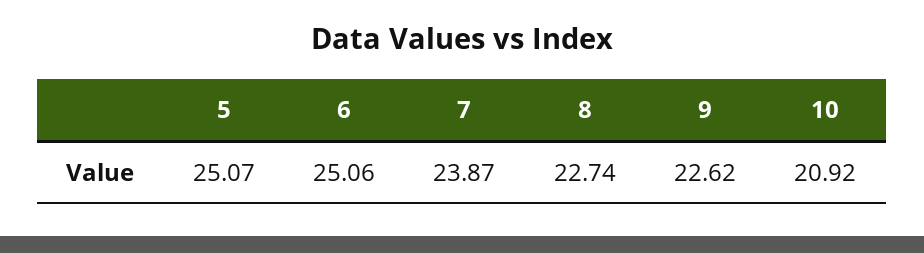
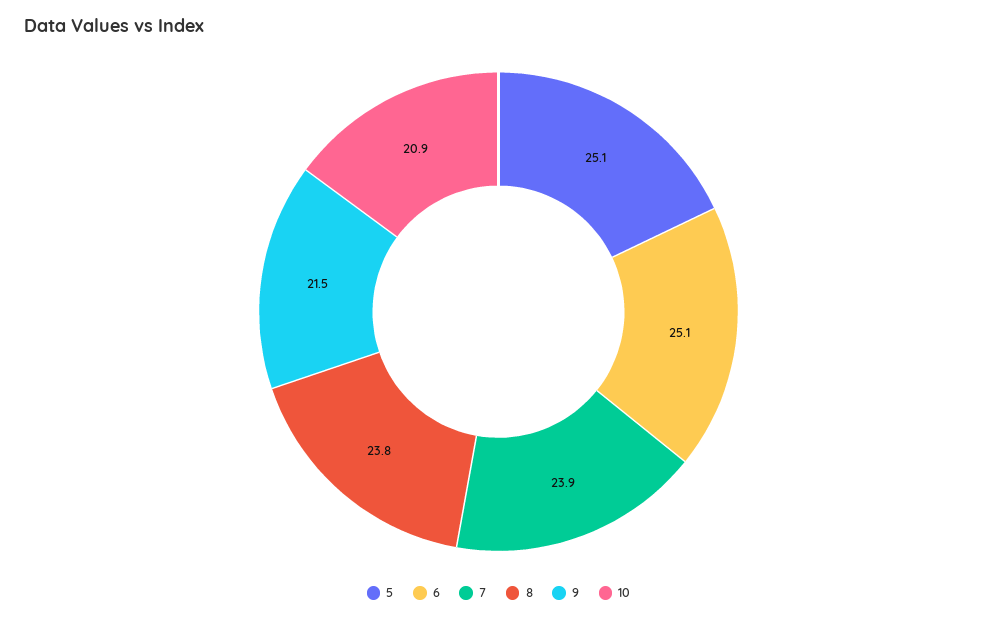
8: 22.74 -> 23.8
9: 22.62 -> 21.5

